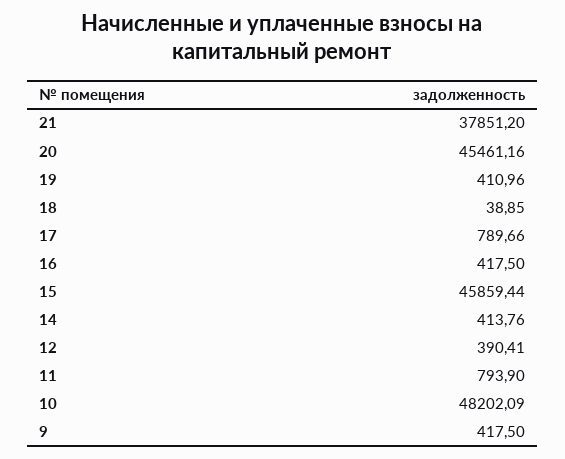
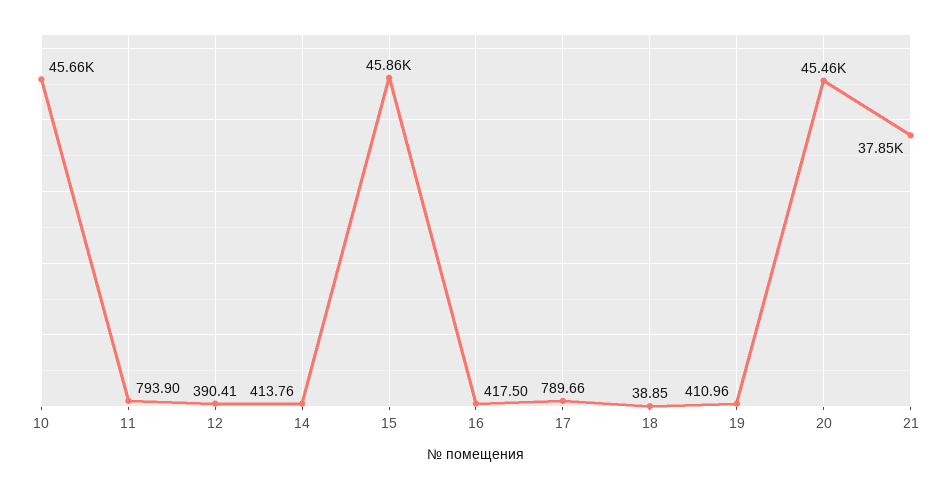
10: 48202.09 -> 45660
9: 417.5 -> none

